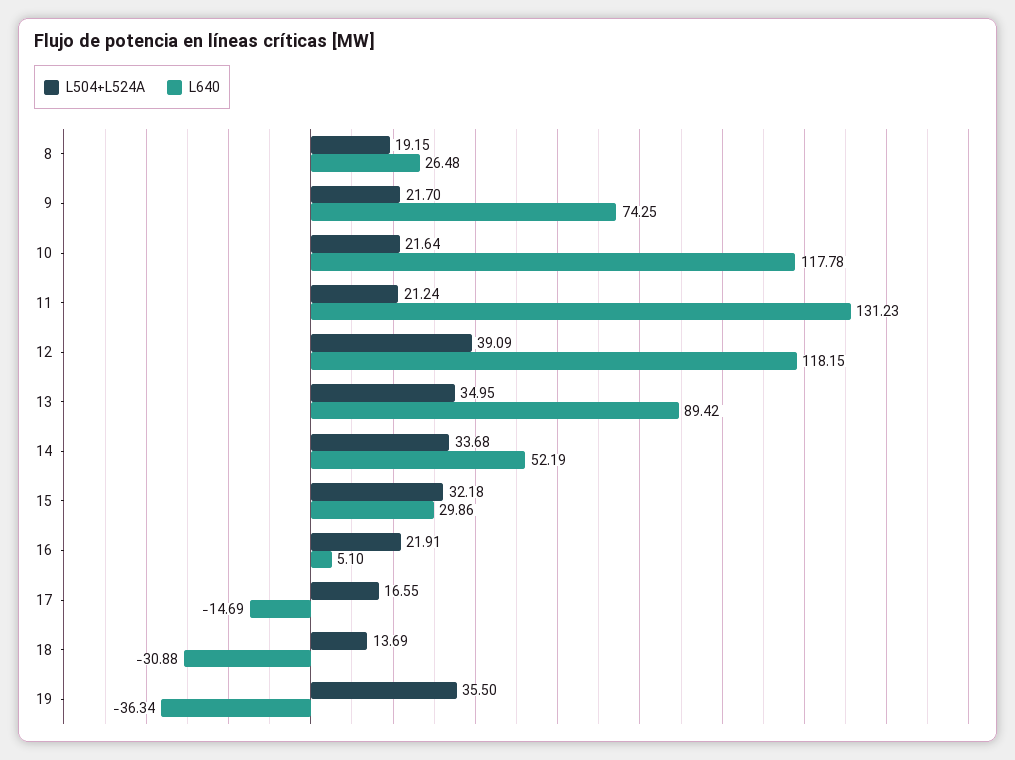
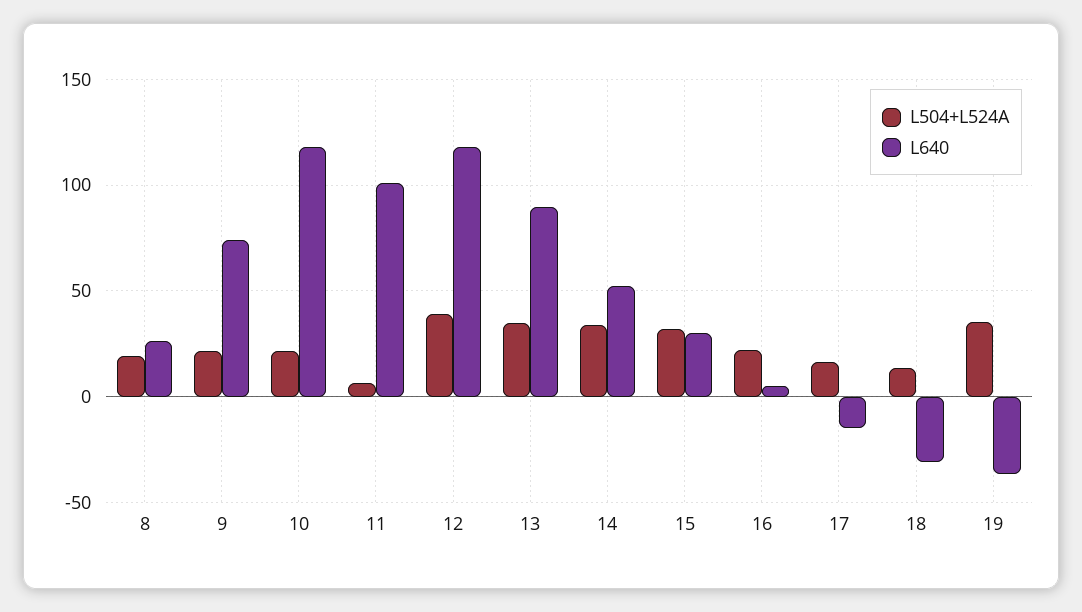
L504+L524A, 11: 21.24 -> 5
L640, 11: 131.23 -> 100

